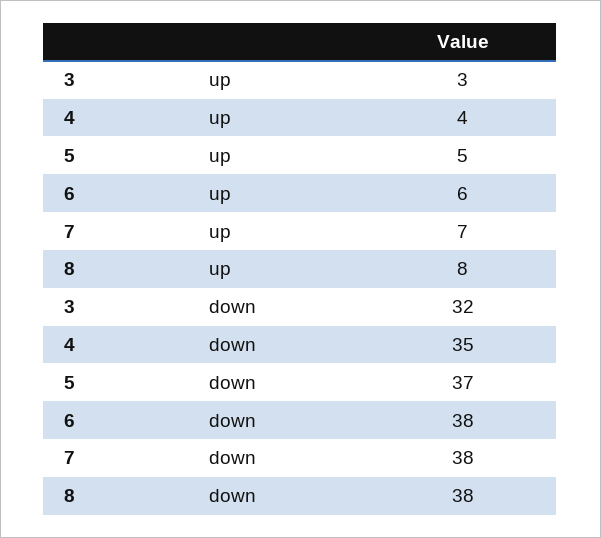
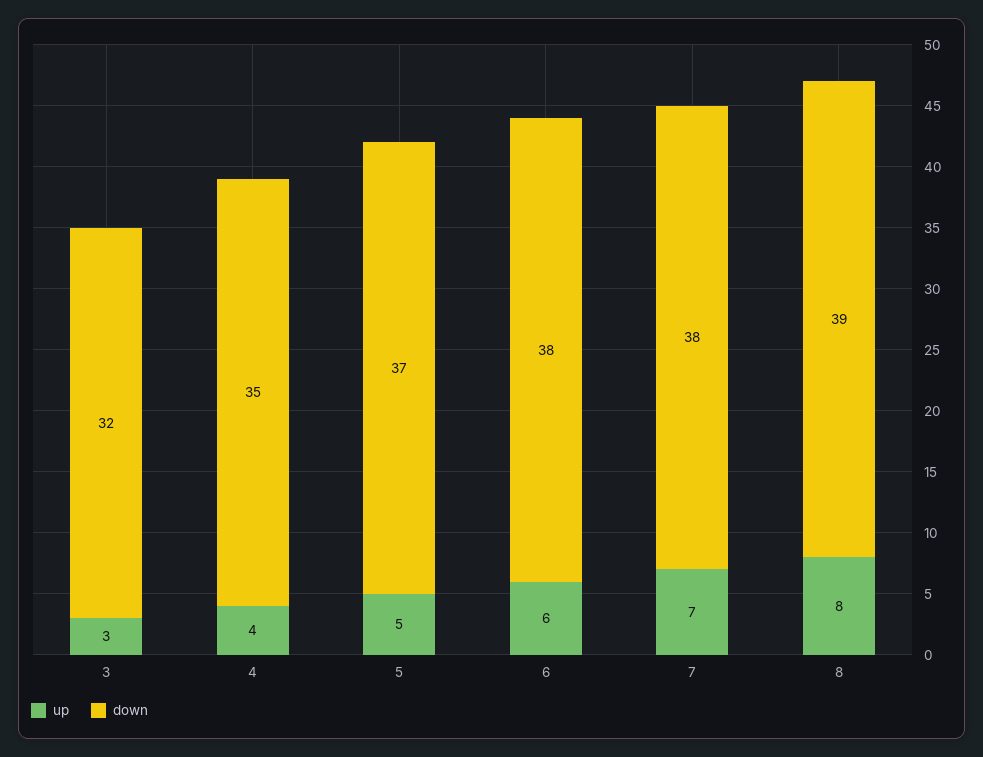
down, 8: 38 -> 39

